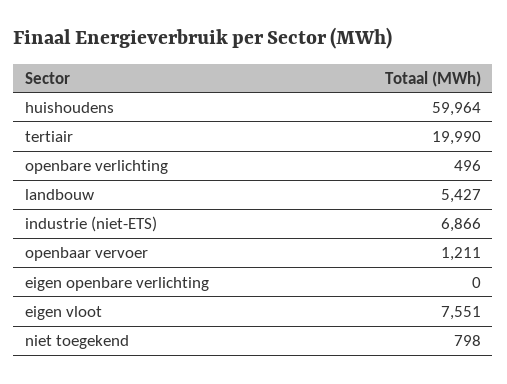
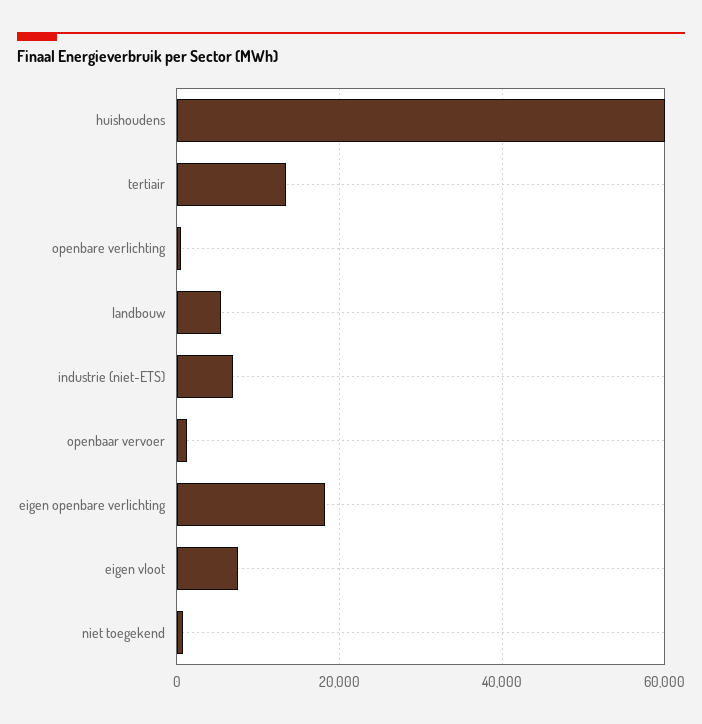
tertiair: 19990 -> 14000
eigen openbare verlichting: 0 -> 18000

